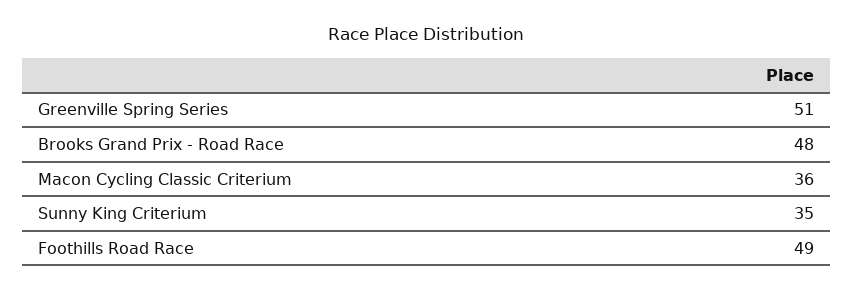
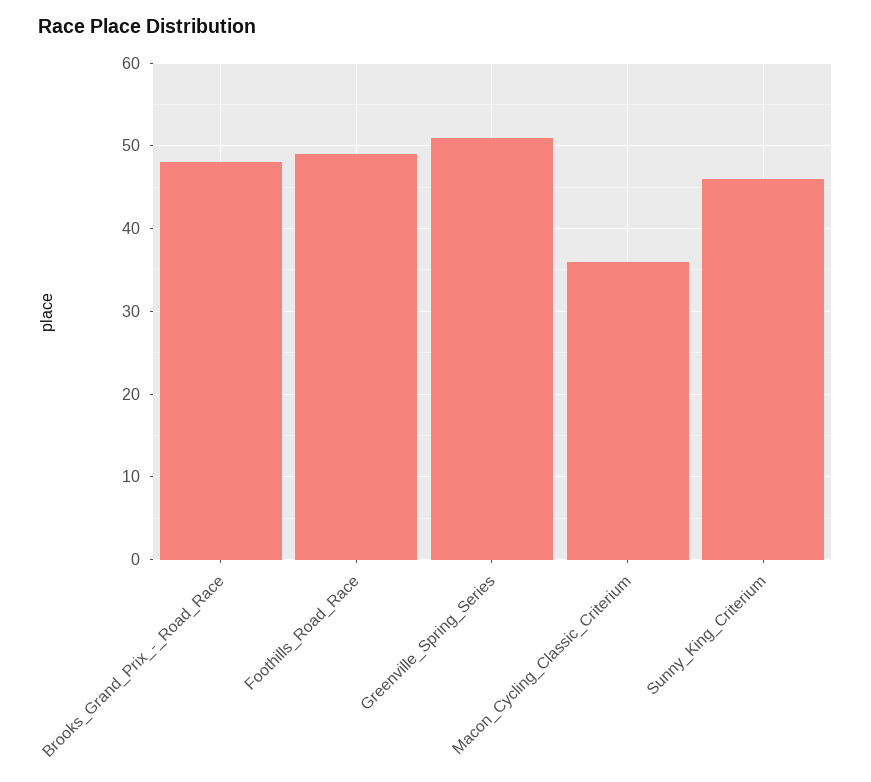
Sunny King Criterium: 35 -> 46

